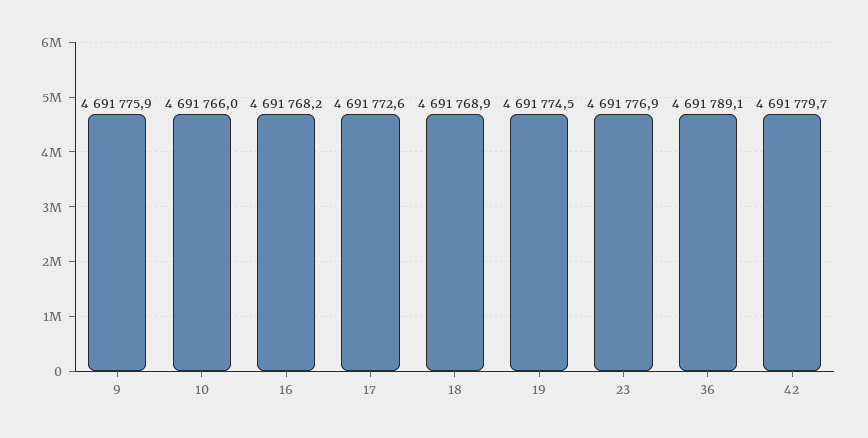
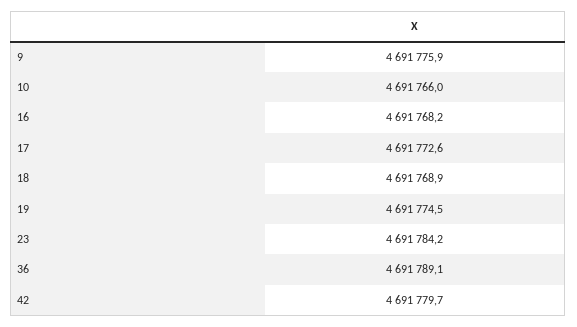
23: 4691776.9 -> 4691784.2

